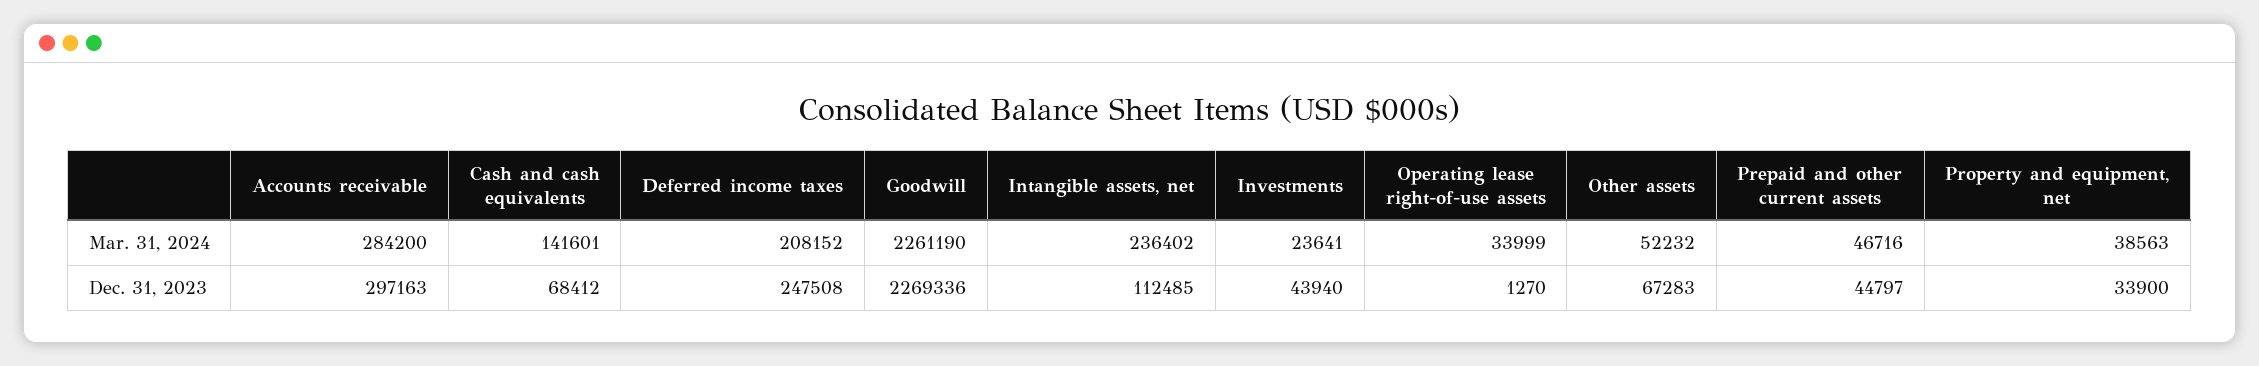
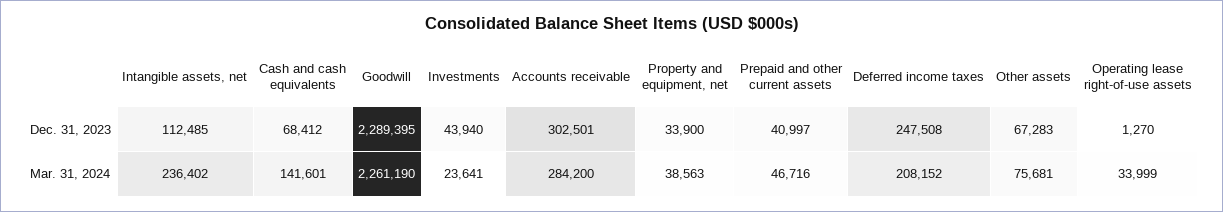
Other assets, Mar. 31, 2024: 52232 -> 75681
Accounts receivable, Dec. 31, 2023: 297163 -> 302501
Goodwill, Dec. 31, 2023: 2269336 -> 2289395
Prepaid and other current assets, Dec. 31, 2023: 44797 -> 40997

